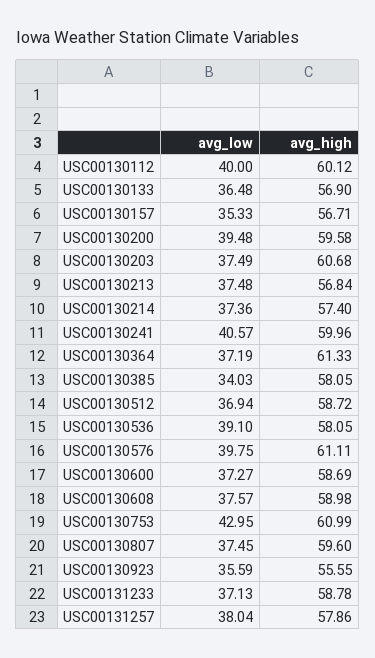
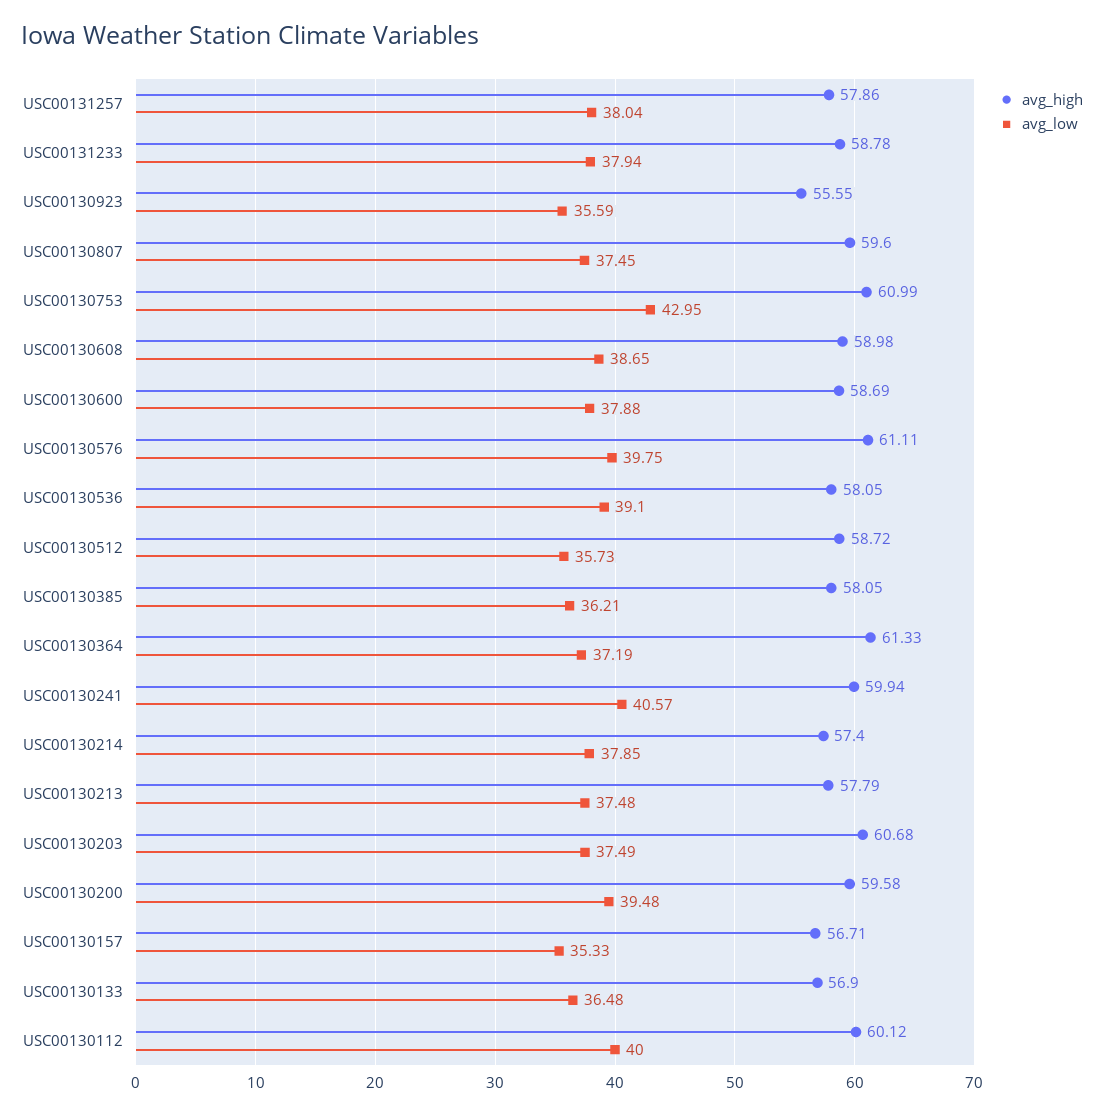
avg_high, USC00130213: 56.84 -> 57.79
avg_low, USC00130214: 37.36 -> 37.85
avg_high, USC00130241: 59.96 -> 59.94
avg_low, USC00130385: 34.03 -> 36.21
avg_low, USC00130512: 36.94 -> 35.73
avg_low, USC00130600: 37.27 -> 37.88
avg_low, USC00130608: 37.57 -> 38.65
avg_low, USC00131233: 37.13 -> 37.94

